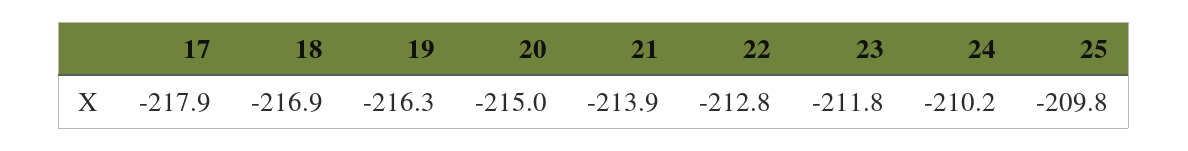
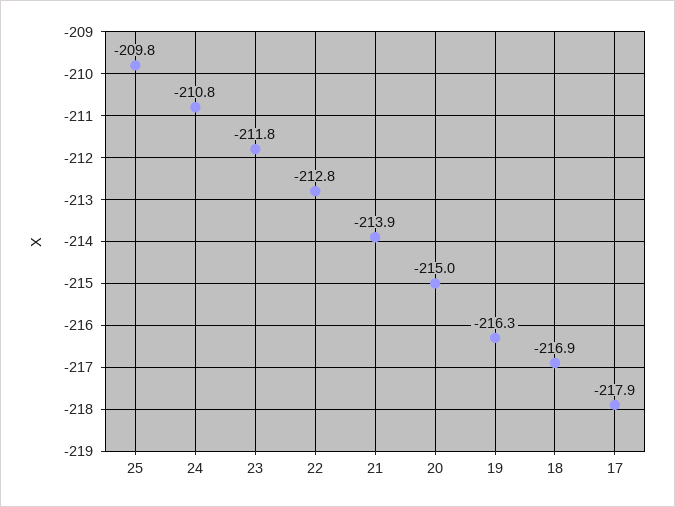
24: -210.2 -> -210.8

